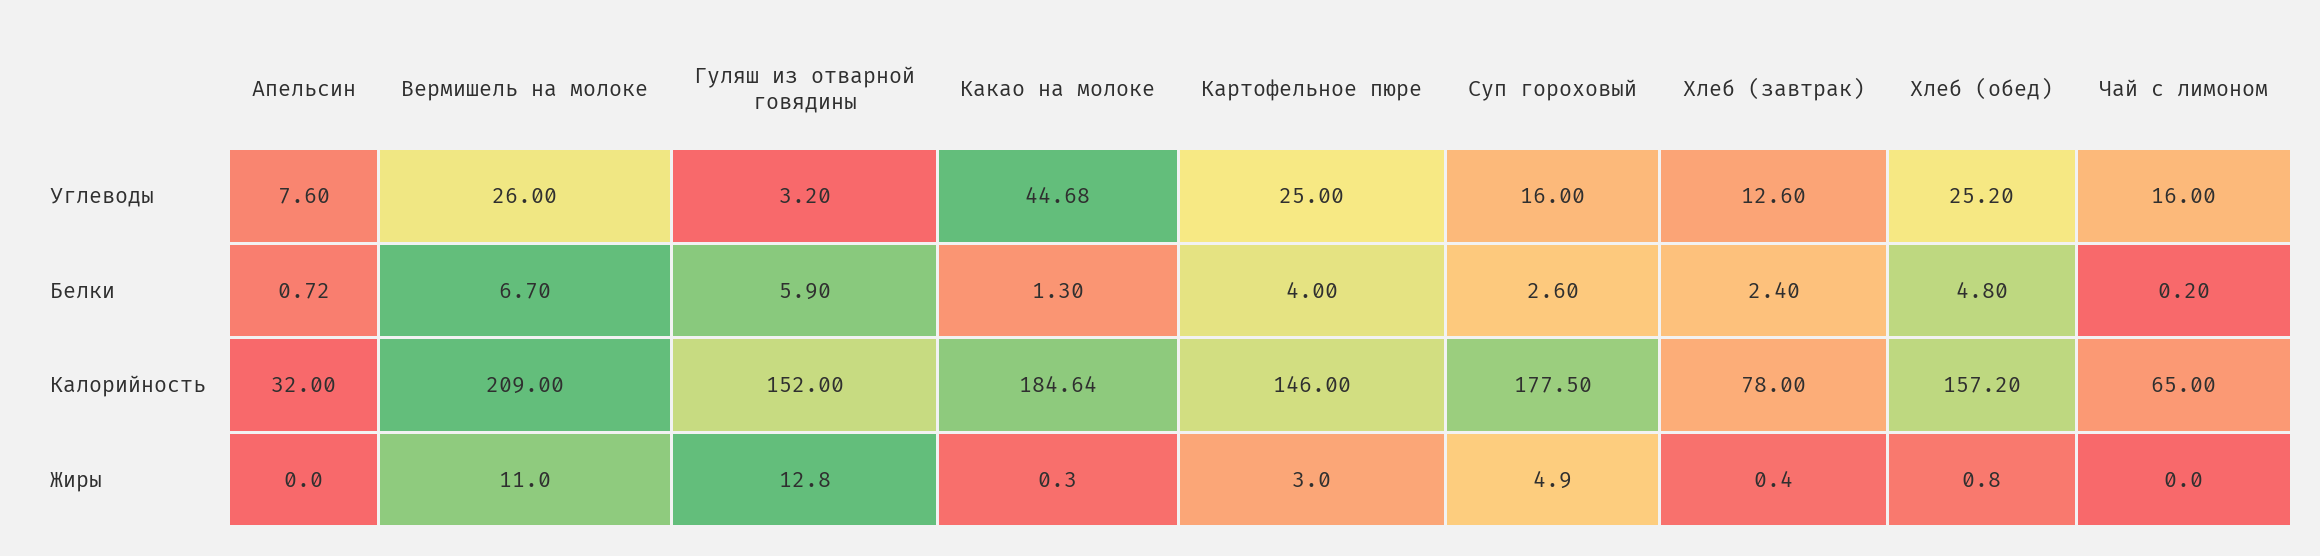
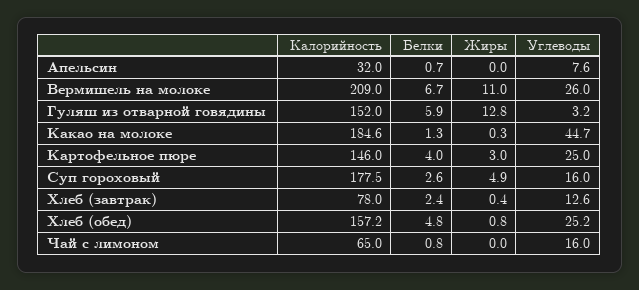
Чай с лимоном, Белки: 0.2 -> 0.8

